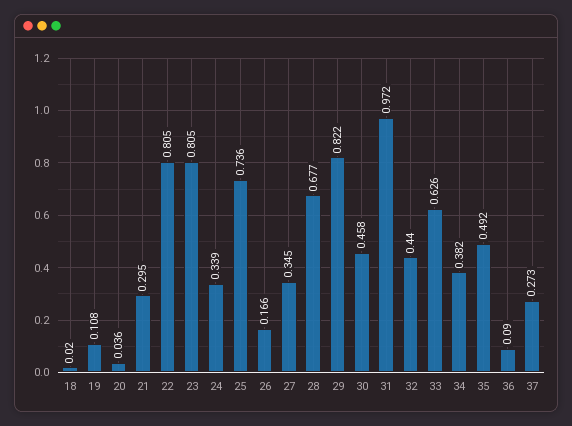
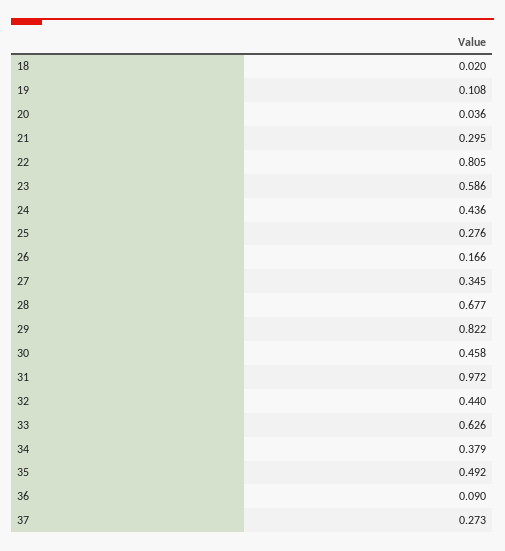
23: 0.805 -> 0.586
24: 0.339 -> 0.436
25: 0.736 -> 0.276
34: 0.382 -> 0.379

